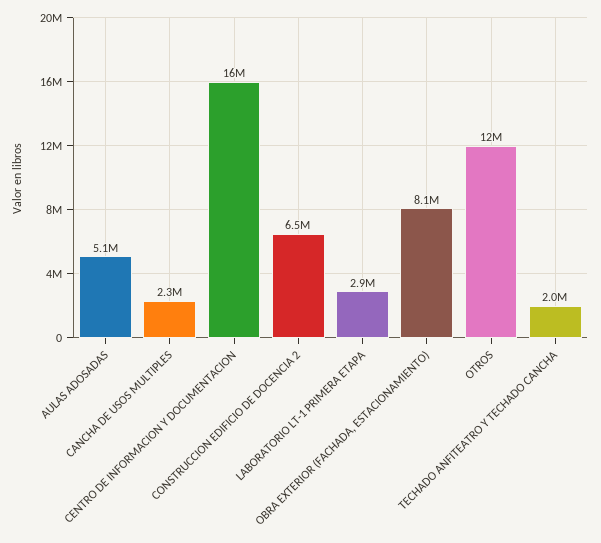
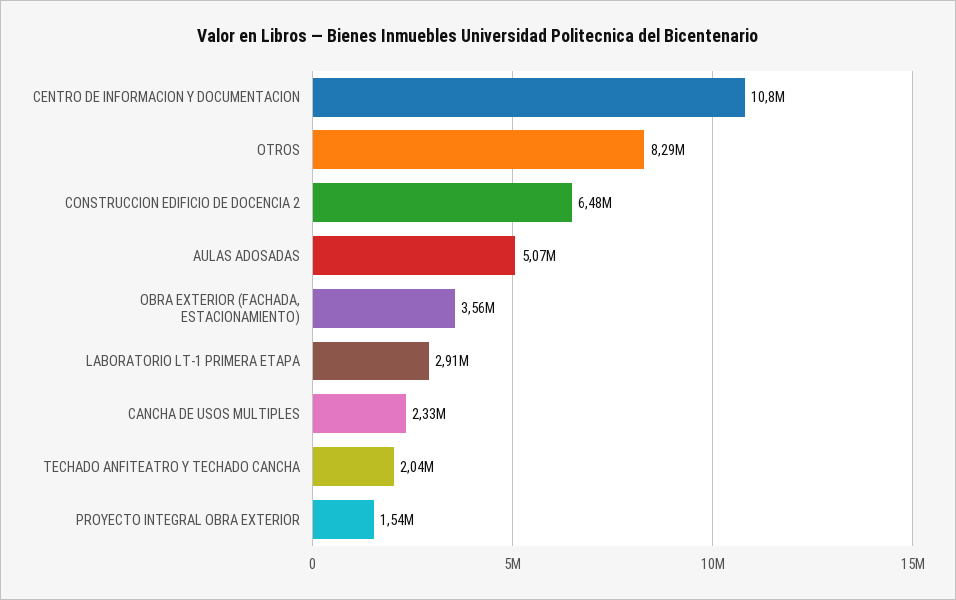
CENTRO DE INFORMACION Y DOCUMENTACION: 16000000 -> 10800000
OBRA EXTERIOR (FACHADA, ESTACIONAMIENTO): 8100000 -> 3560000
OTROS: 12000000 -> 8290000
PROYECTO INTEGRAL OBRA EXTERIOR: none -> 1540000

